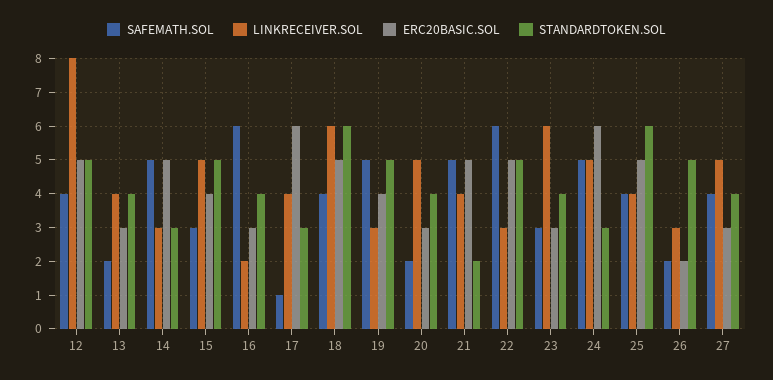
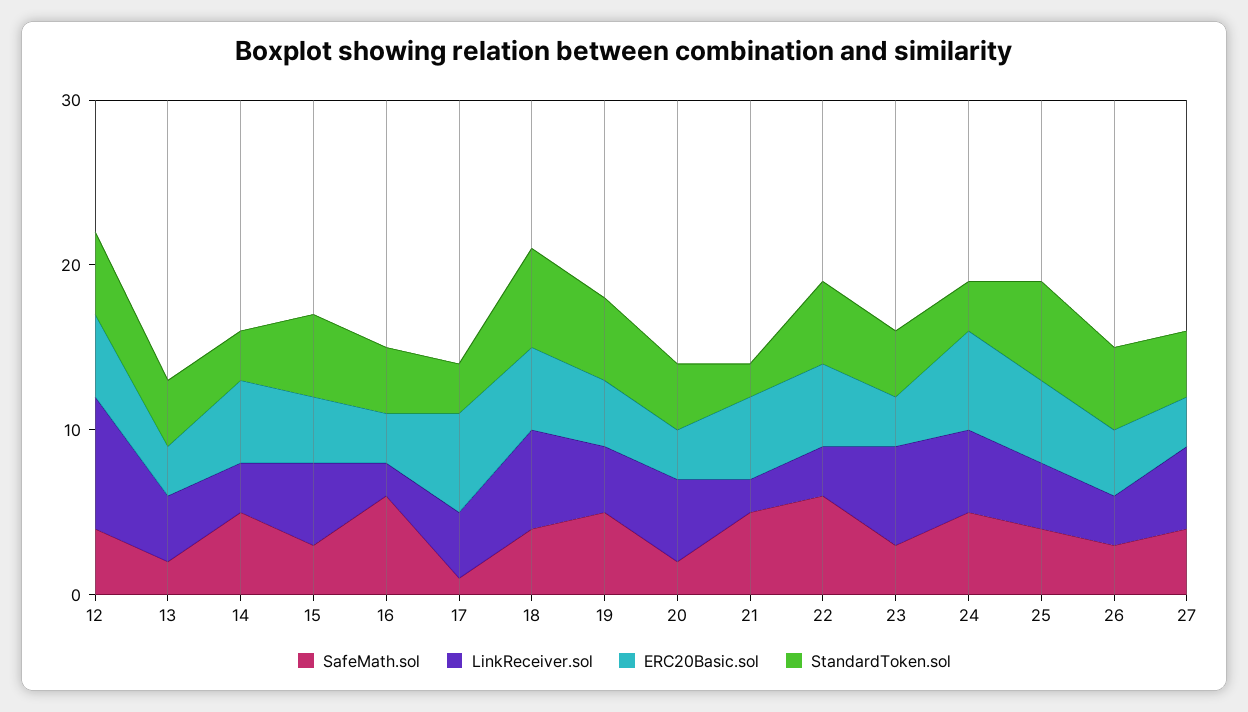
LINKRECEIVER.SOL, 19: 3 -> 4
LINKRECEIVER.SOL, 21: 4 -> 2
SAFEMATH.SOL, 26: 2 -> 3
ERC20BASIC.SOL, 26: 2 -> 4

